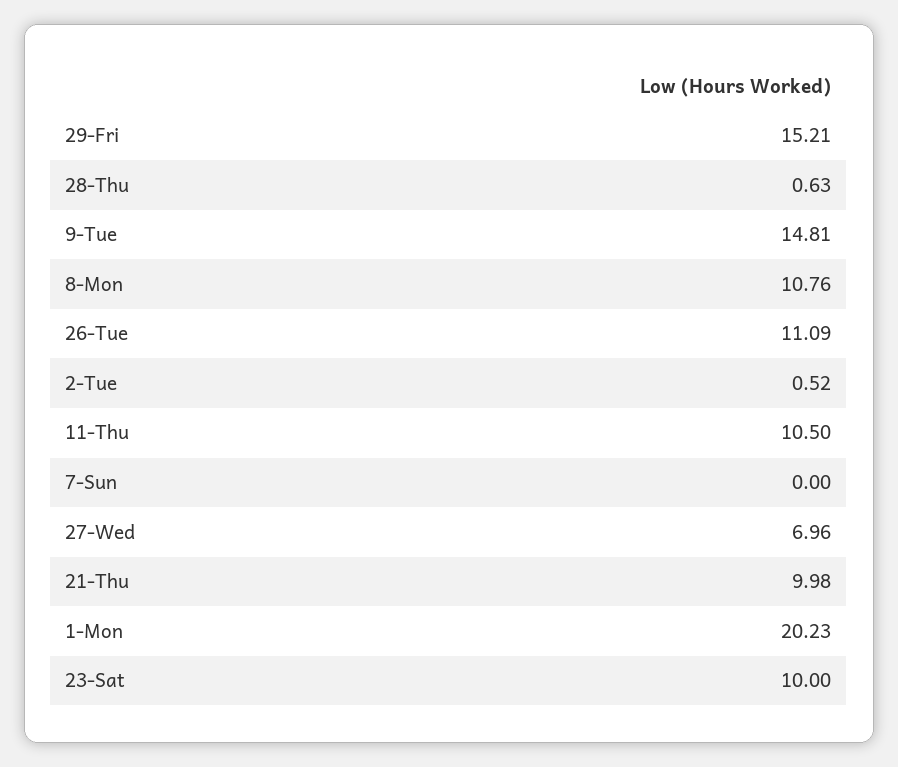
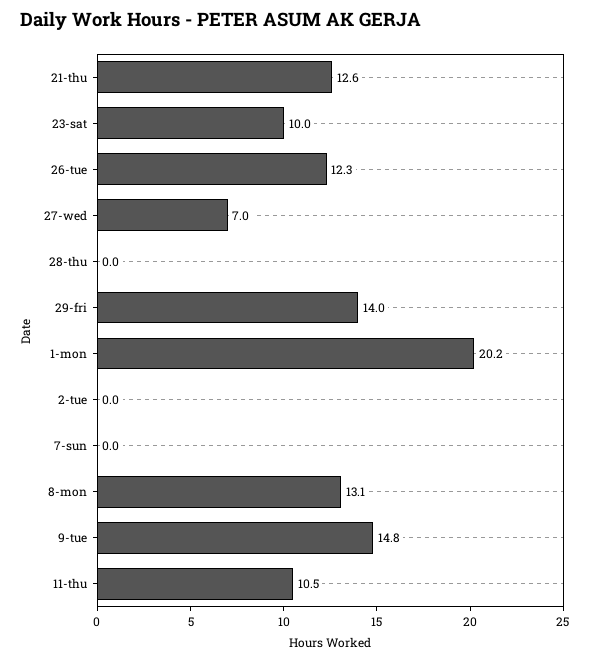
29-Fri: 15.21 -> 14
28-Thu: 0.63 -> 0
8-Mon: 10.76 -> 13.1
26-Tue: 11.09 -> 12.3
2-Tue: 0.52 -> 0
21-Thu: 9.98 -> 12.6

